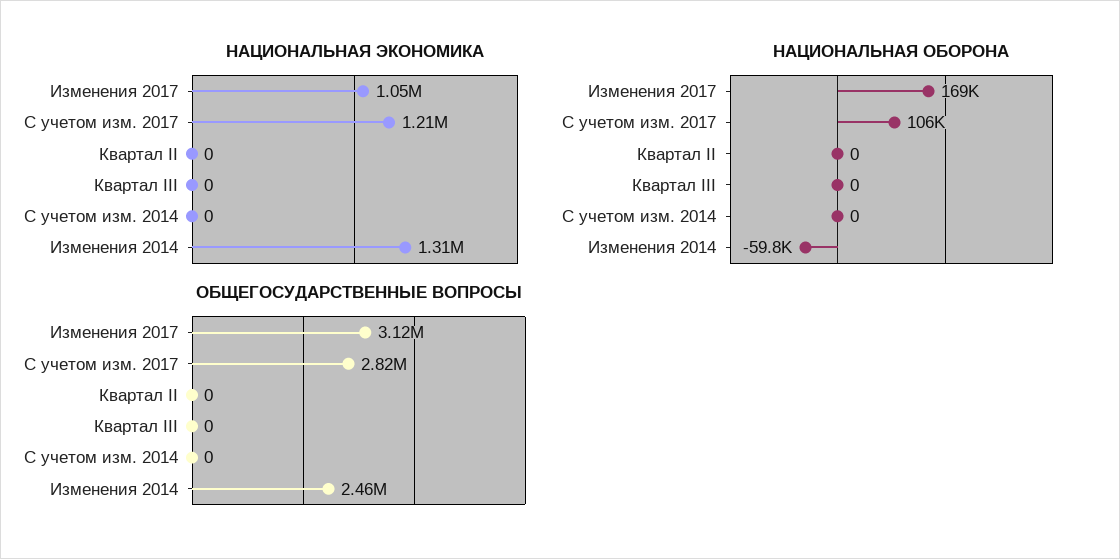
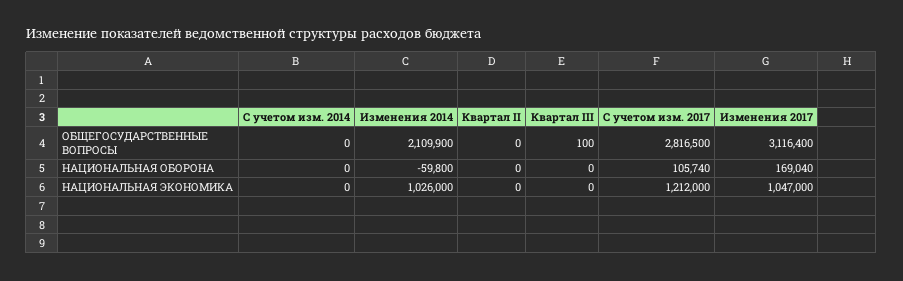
НАЦИОНАЛЬНАЯ ЭКОНОМИКА, Изменения 2014: 1310000 -> 1026000
ОБЩЕГОСУДАРСТВЕННЫЕ ВОПРОСЫ, Квартал III: 0 -> 100
ОБЩЕГОСУДАРСТВЕННЫЕ ВОПРОСЫ, Изменения 2014: 2460000 -> 2109900

